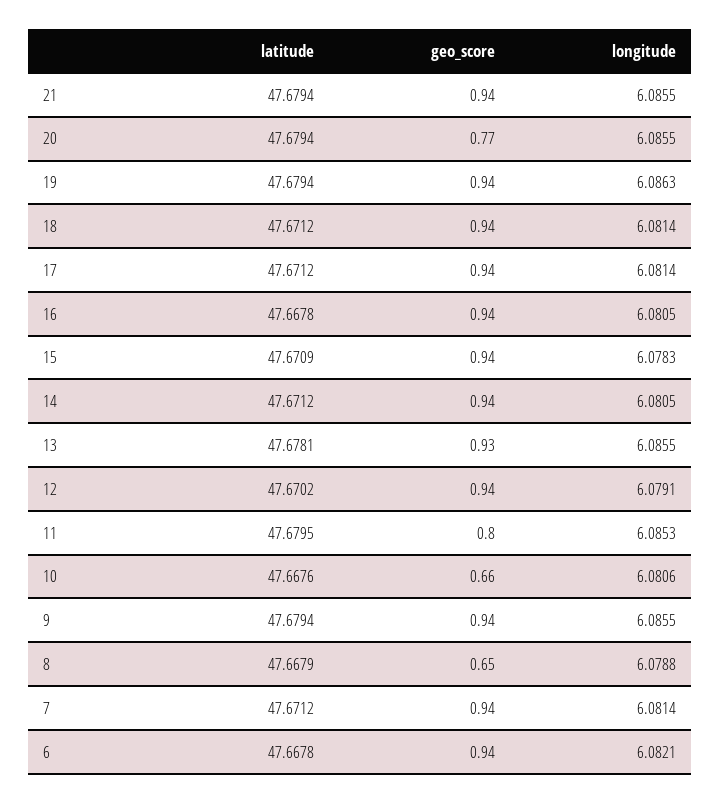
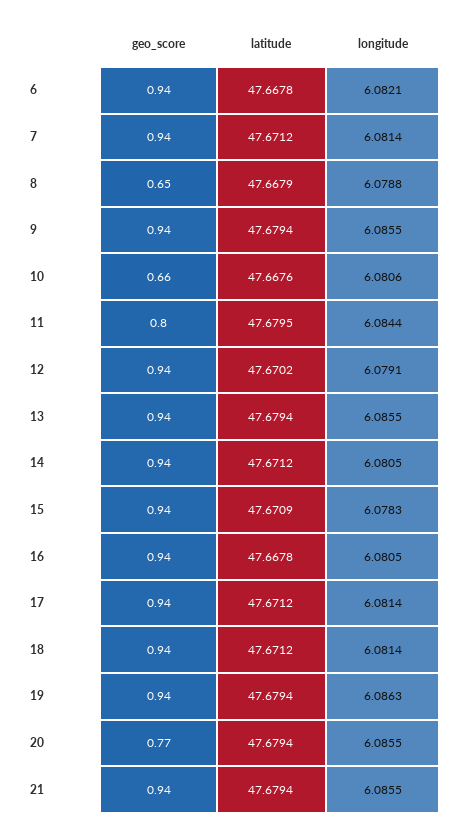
latitude, 13: 47.6781 -> 47.6794
geo_score, 13: 0.93 -> 0.94
longitude, 11: 6.0853 -> 6.0844

